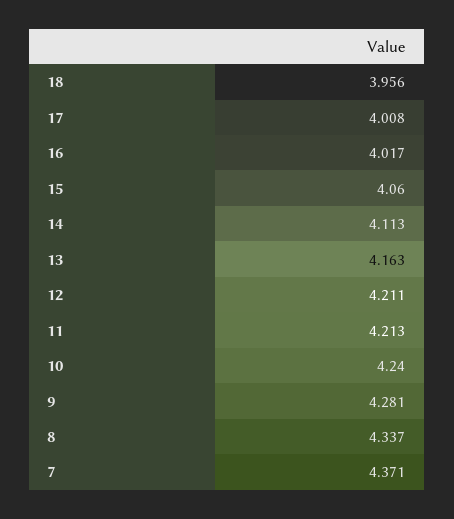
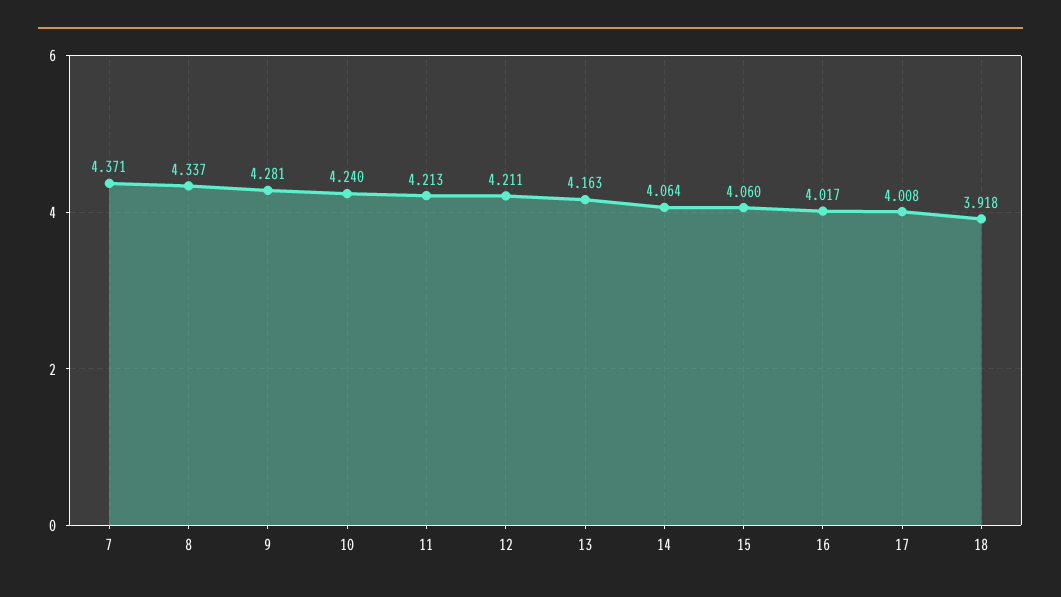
18: 3.956 -> 3.918
14: 4.113 -> 4.064

